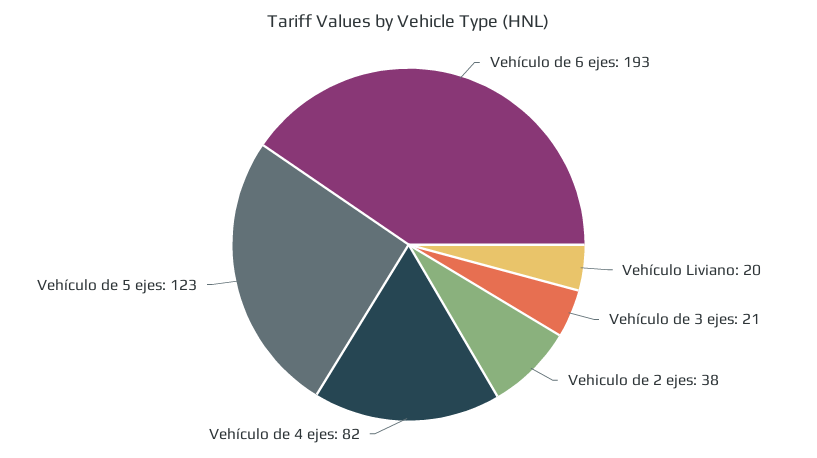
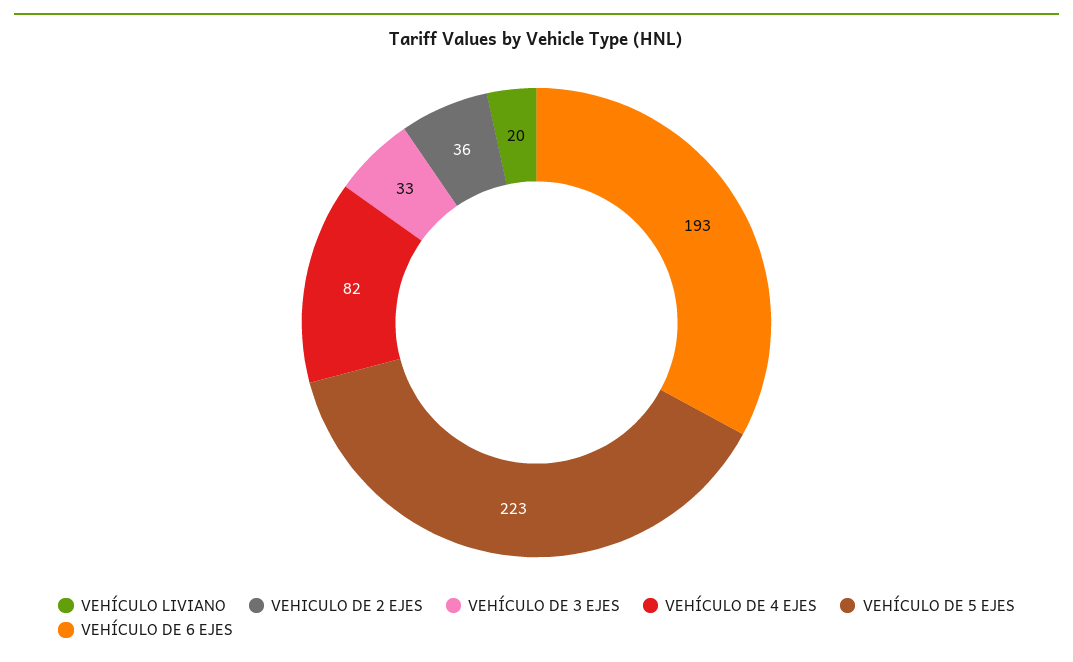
Vehículo de 3 ejes: 21 -> 33
Vehiculo de 2 ejes: 38 -> 36
Vehículo de 5 ejes: 123 -> 223

